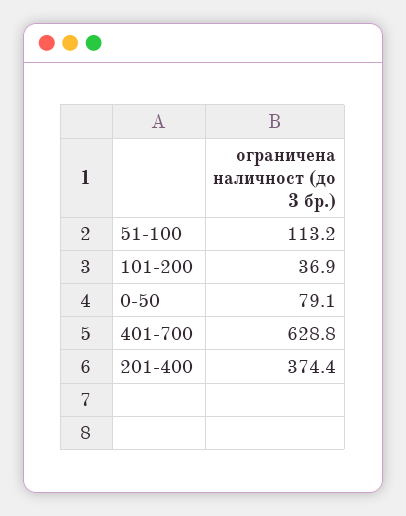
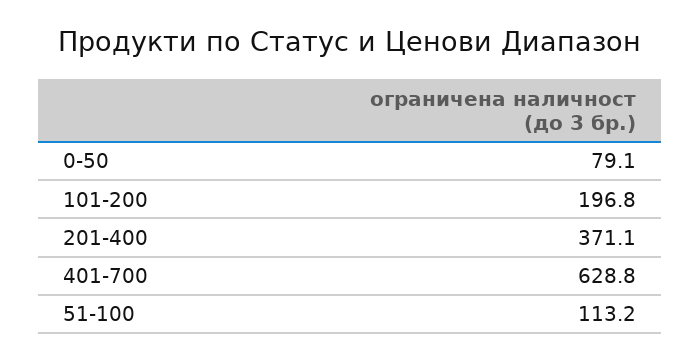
101-200: 36.9 -> 196.8
201-400: 374.4 -> 371.1

